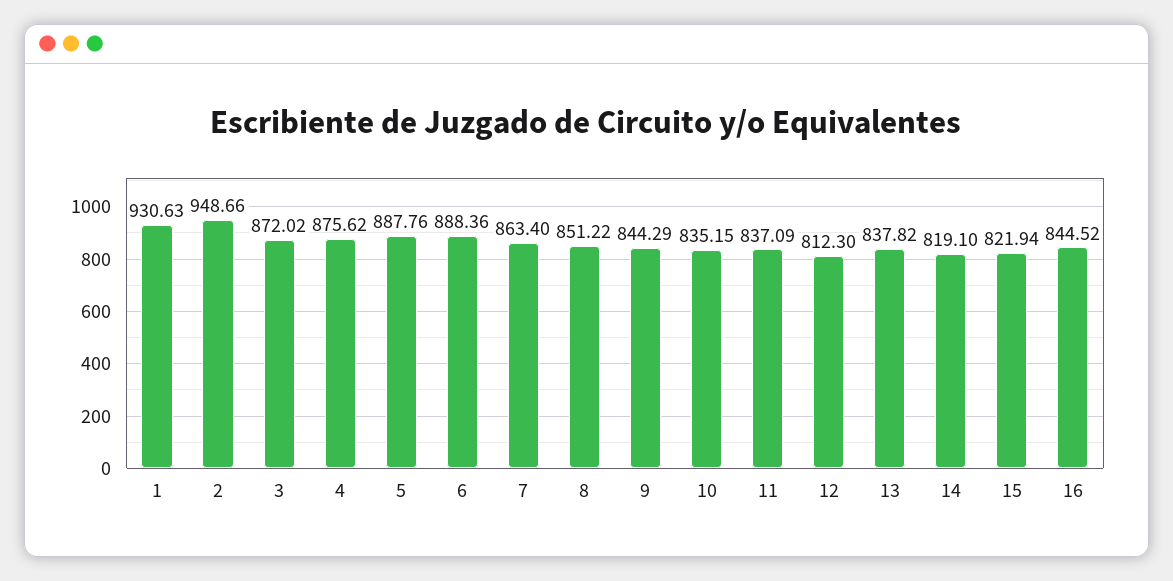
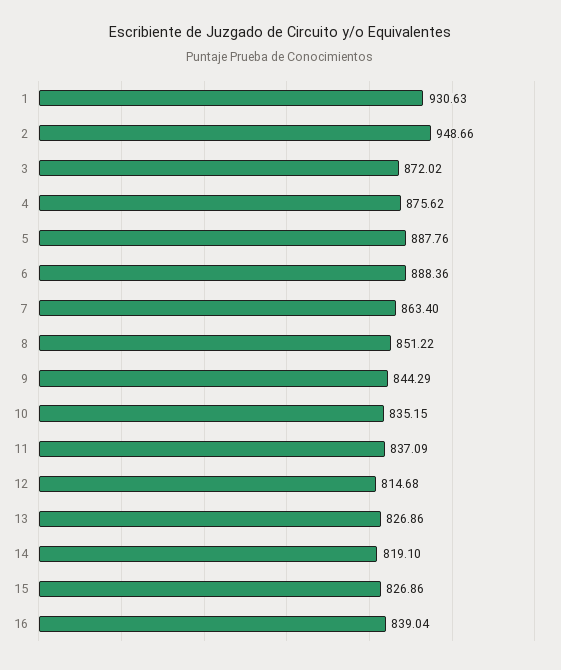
12: 812.3 -> 814.68
13: 837.82 -> 826.86
15: 821.94 -> 826.86
16: 844.52 -> 839.04

